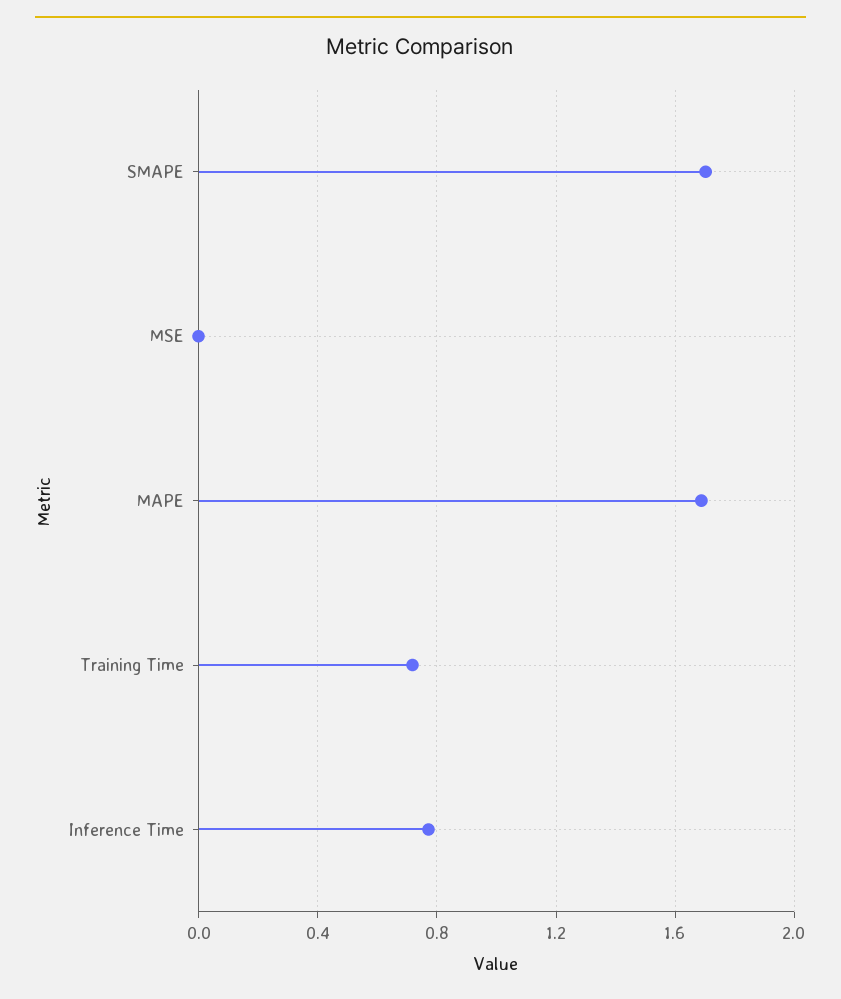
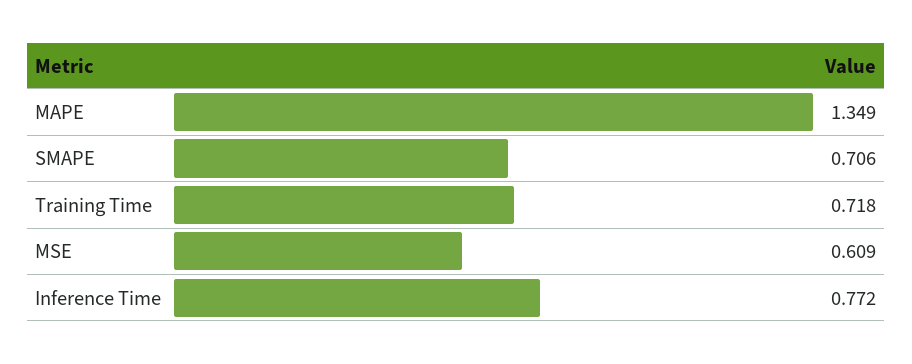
SMAPE: 1.7 -> 0.706
MSE: 0 -> 0.609
MAPE: 1.7 -> 1.349

